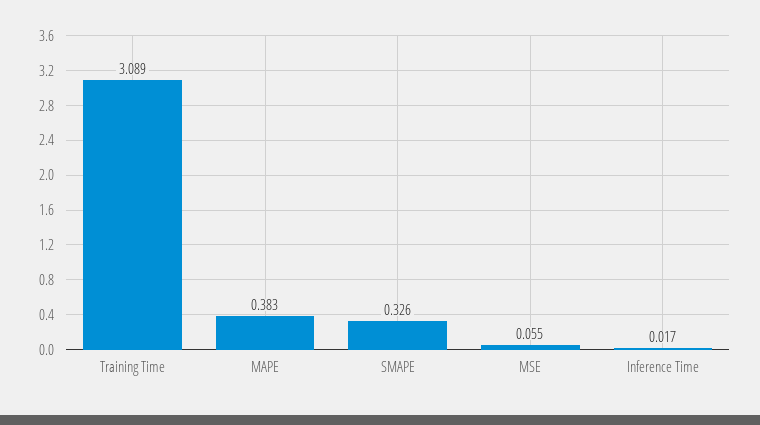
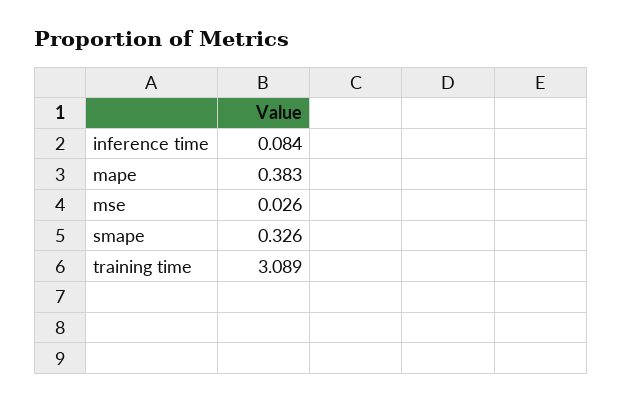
MSE: 0.055 -> 0.026
Inference Time: 0.017 -> 0.084

